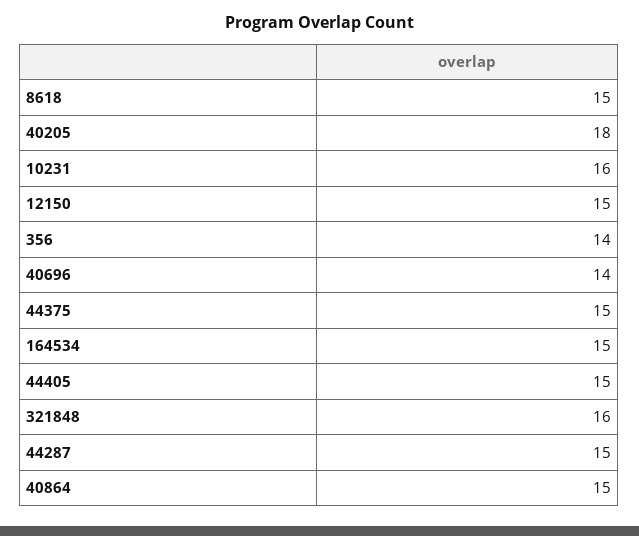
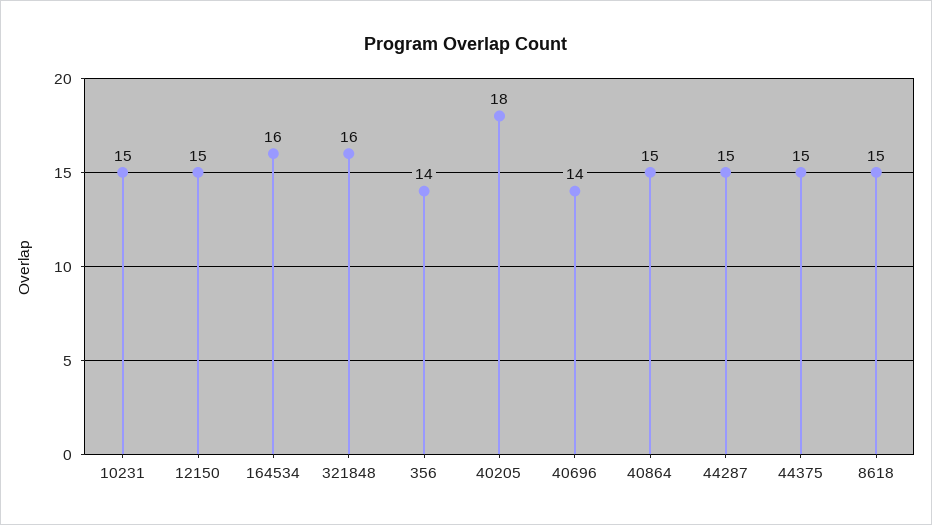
10231: 16 -> 15
164534: 15 -> 16
44405: 15 -> none

